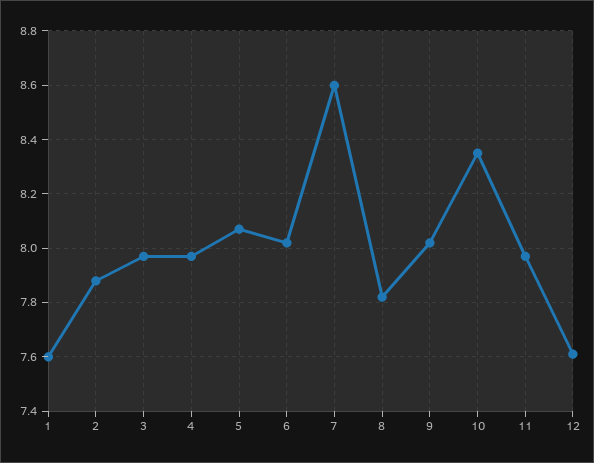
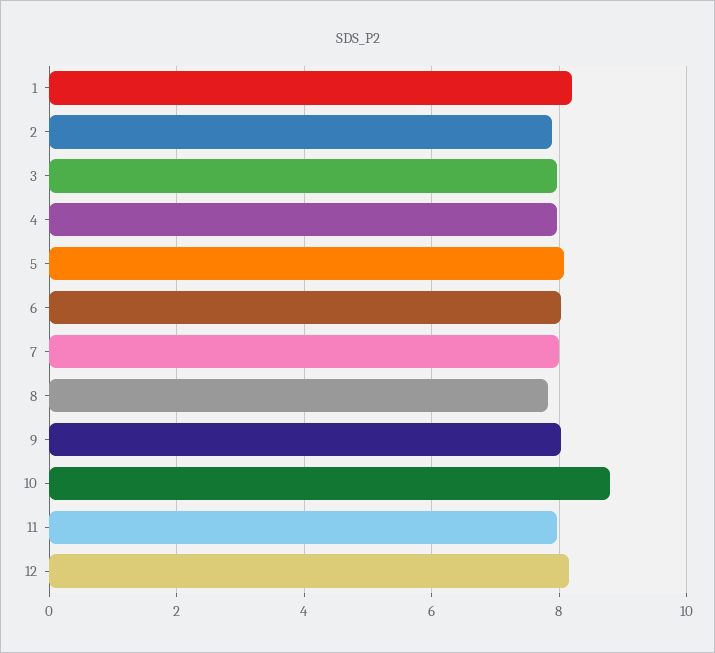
1: 7.6 -> 8.2
7: 8.6 -> 8
10: 8.35 -> 8.8
12: 7.6 -> 8.2

